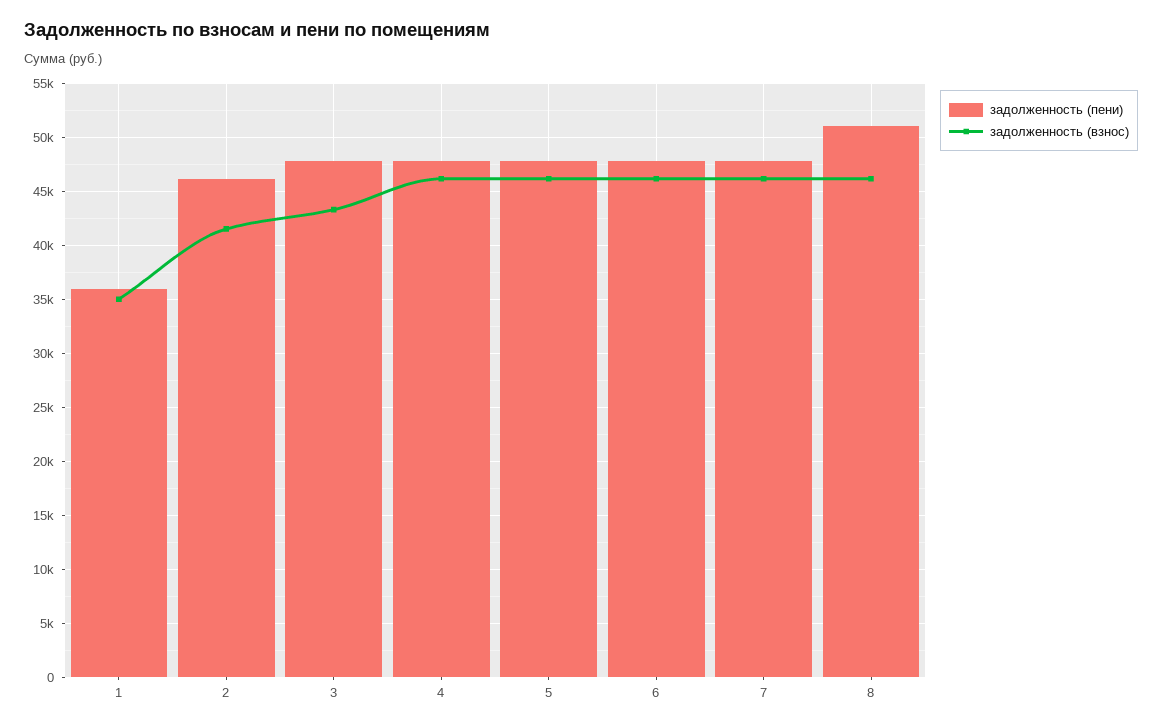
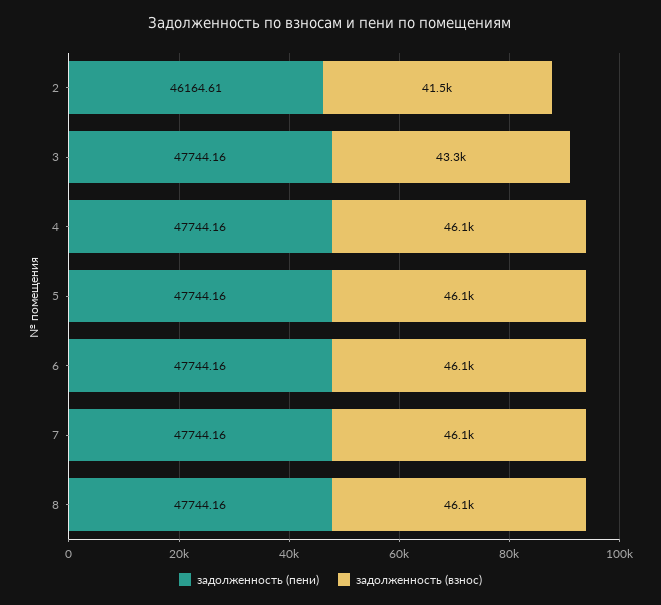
задолженность (пени), 1: 36000 -> none
задолженность (взнос), 1: 35000 -> none
задолженность (пени), 8: 51000 -> 47744.16

